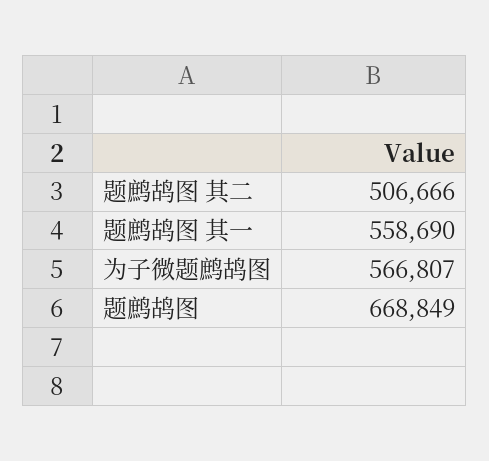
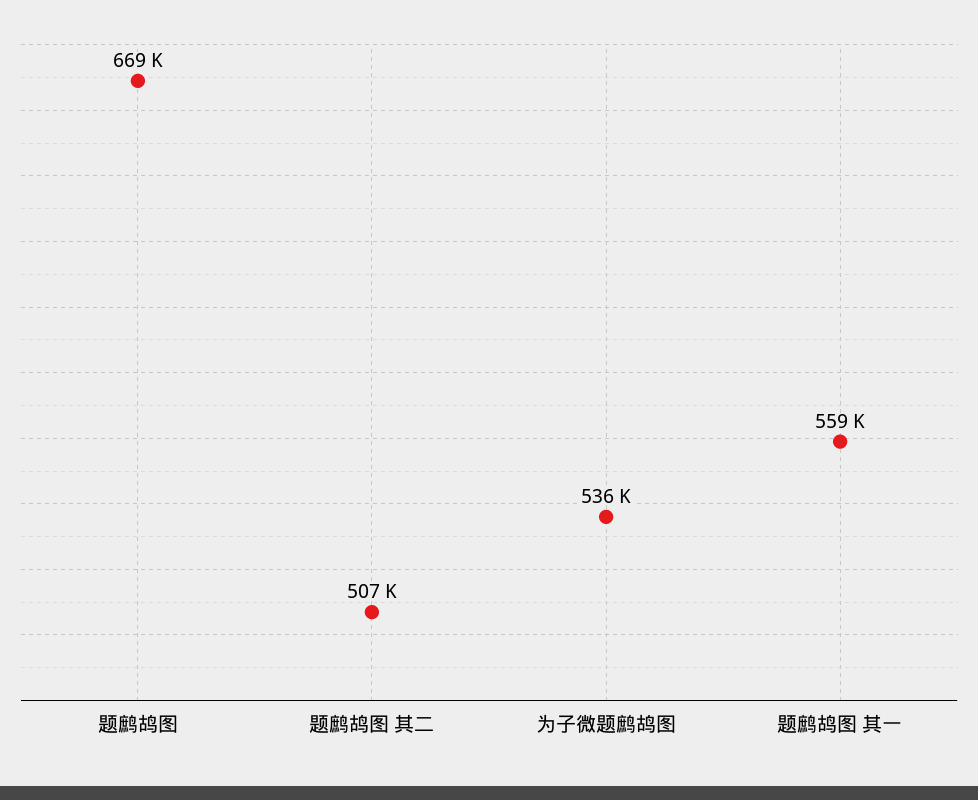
为子微题鹧鸪图: 566807 -> 536000

